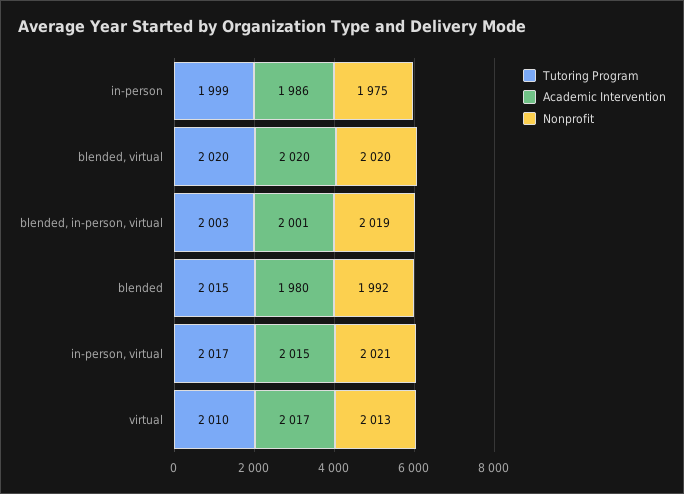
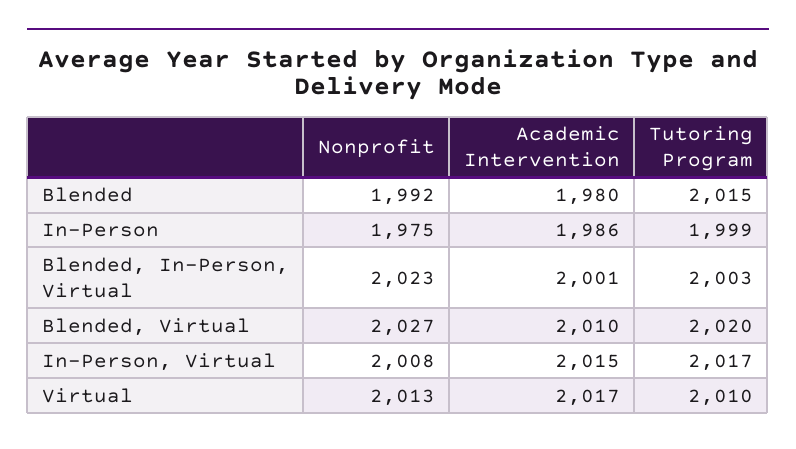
Academic Intervention, blended, virtual: 2020 -> 2010
Nonprofit, blended, virtual: 2020 -> 2027
Nonprofit, blended, in-person, virtual: 2019 -> 2023
Nonprofit, in-person, virtual: 2021 -> 2008

